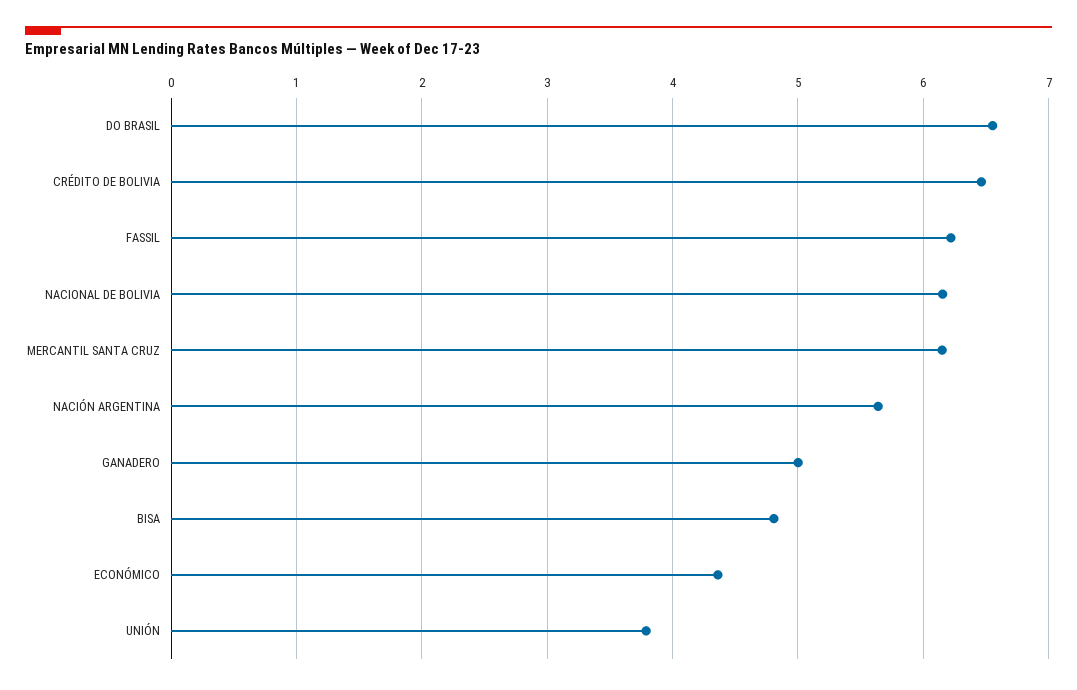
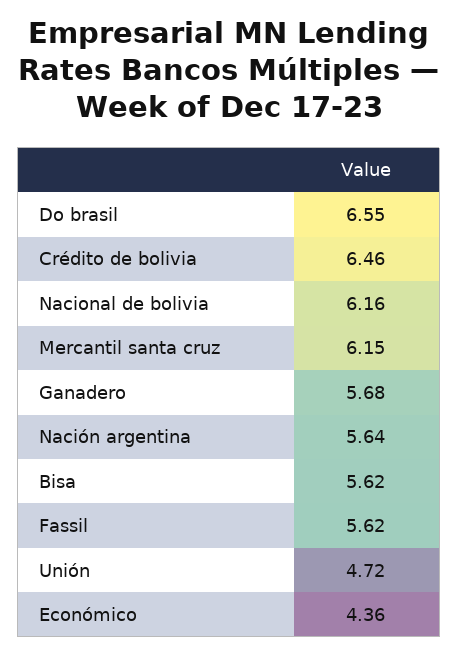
FASSIL: 6.2 -> 5.62
GANADERO: 5 -> 5.68
BISA: 4.8 -> 5.62
UNIÓN: 3.8 -> 4.72

